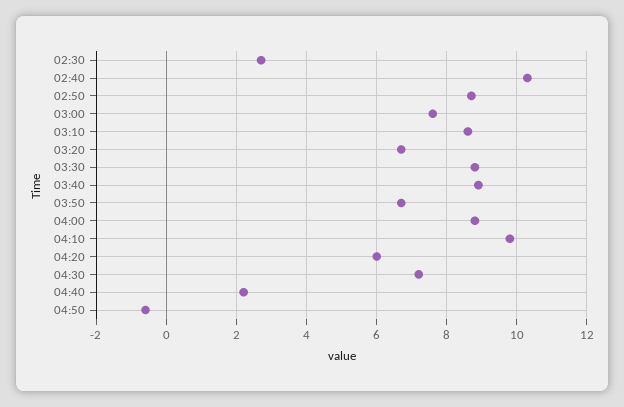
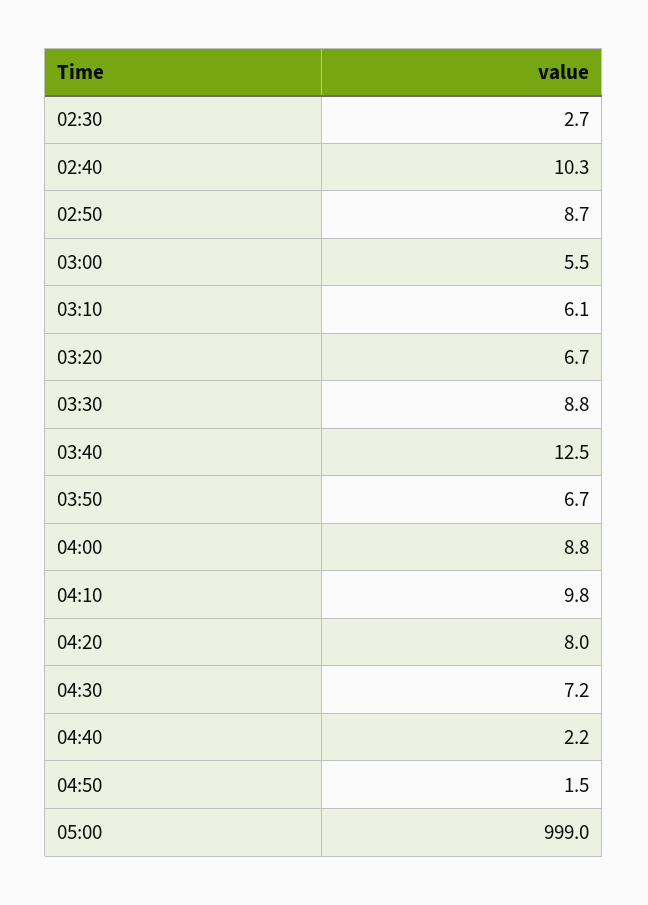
03:00: 7.5 -> 5.5
03:10: 8.5 -> 6.1
03:40: 9 -> 12.5
04:20: 6 -> 8
04:50: -0.5 -> 1.5
05:00: none -> 999

